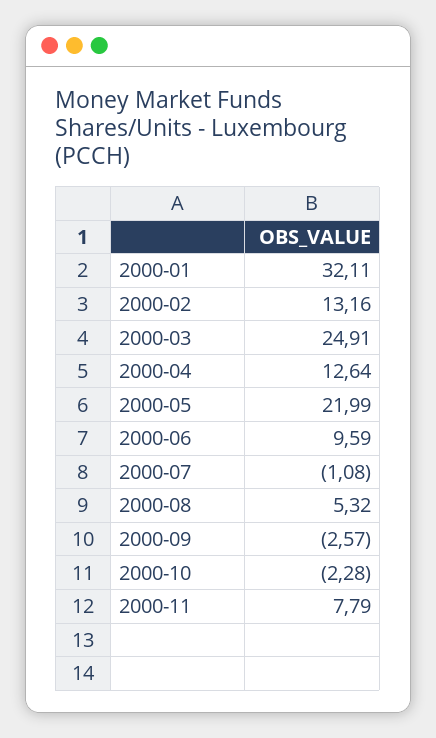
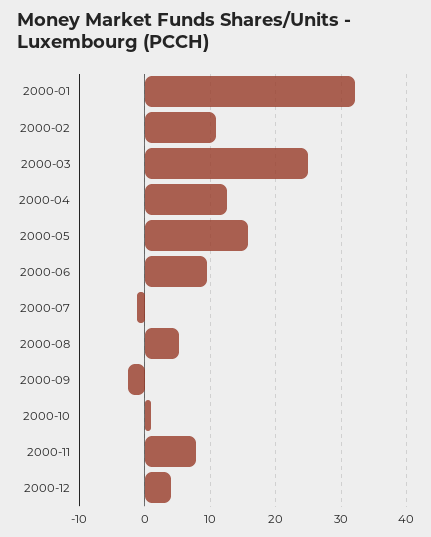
2000-02: 13.16 -> 11
2000-05: 21.99 -> 16
2000-10: -2.28 -> 1
2000-12: none -> 4

